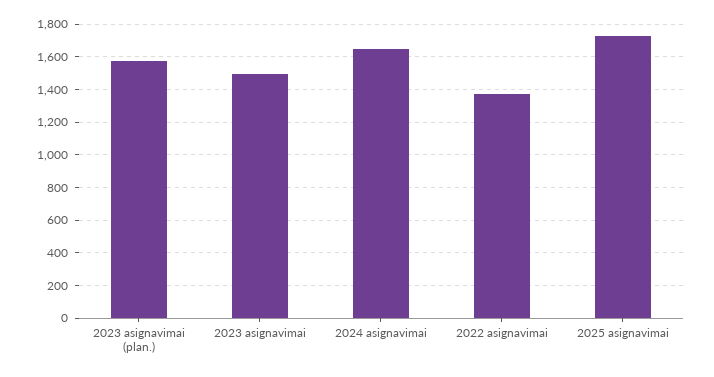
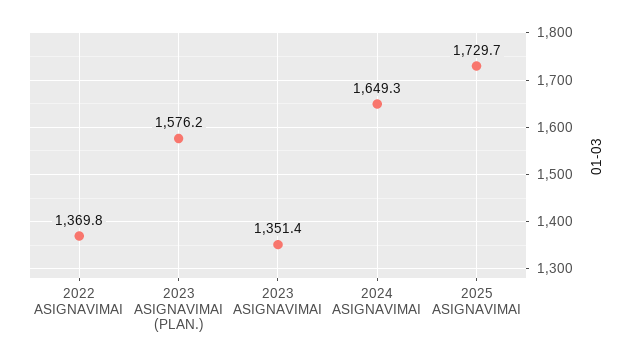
2023 asignavimai: 1500 -> 1351.4

